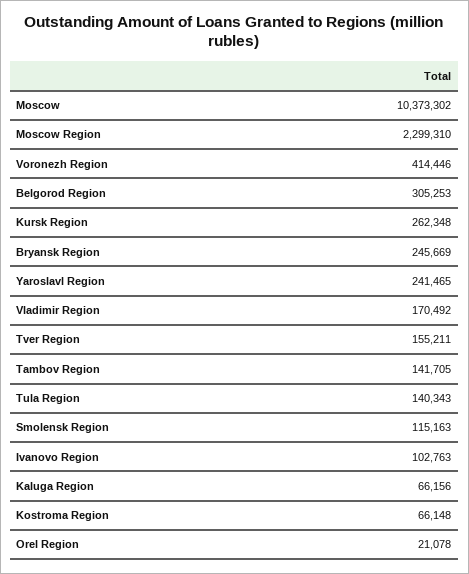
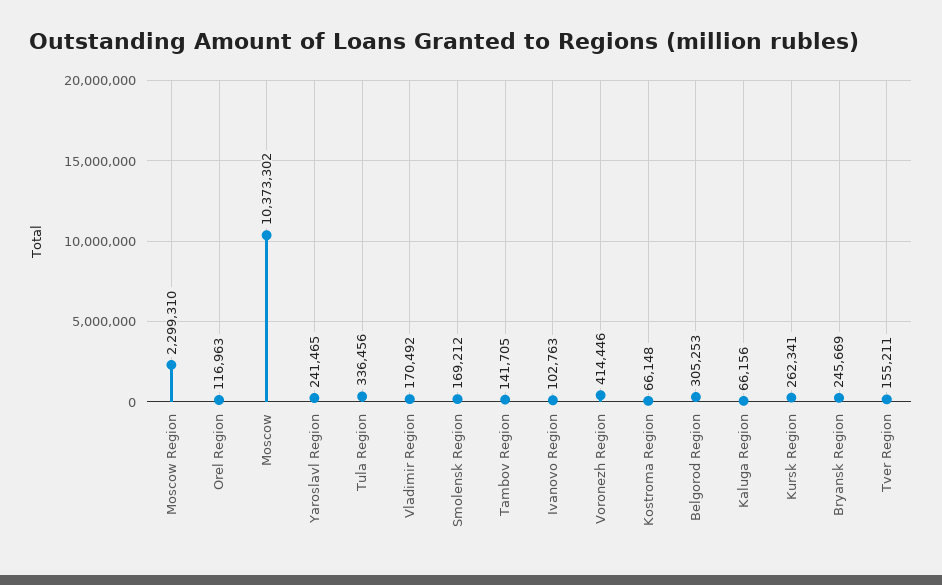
Kursk Region: 262348 -> 262341
Tula Region: 140343 -> 336456
Smolensk Region: 115163 -> 169212
Orel Region: 21078 -> 116963

